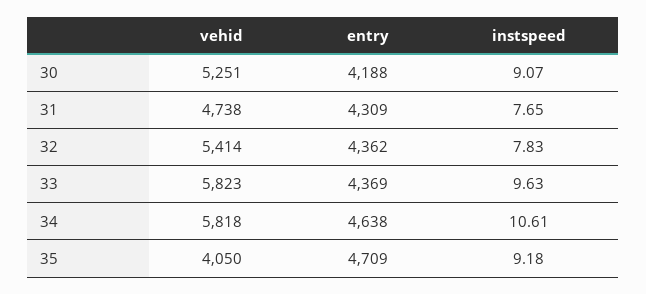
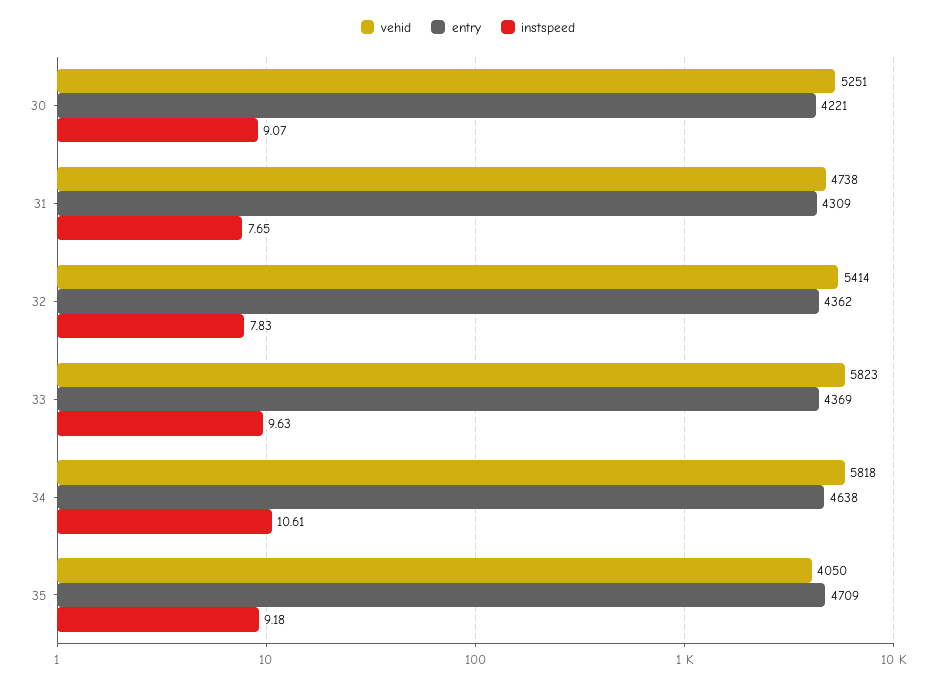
entry, 30: 4188 -> 4221

